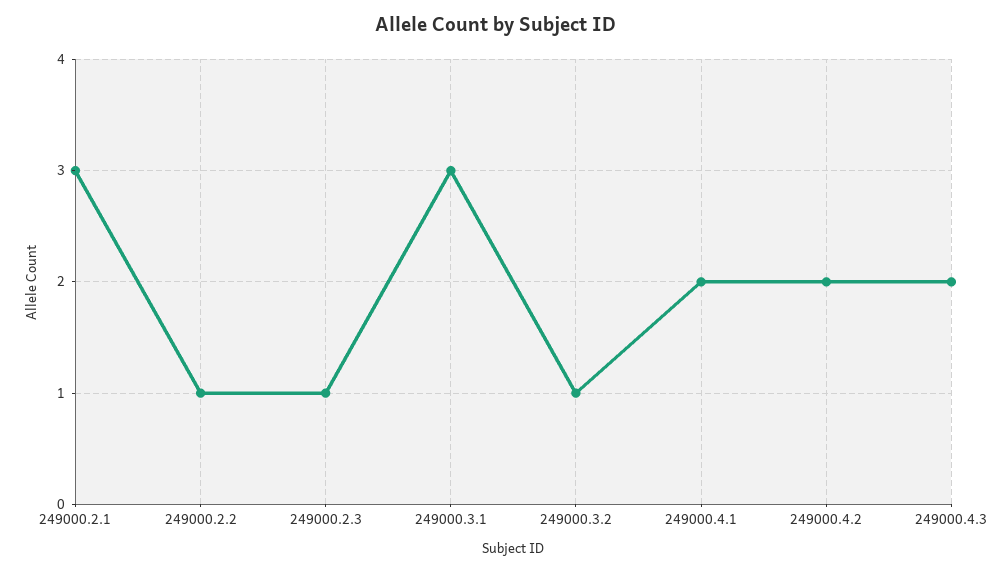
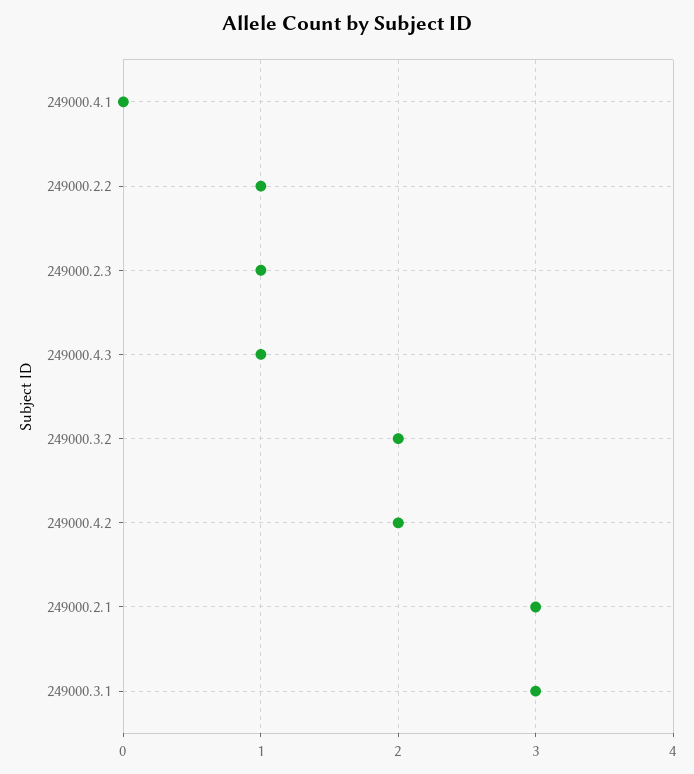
249000.3.2: 1 -> 2
249000.4.1: 2 -> 0
249000.4.3: 2 -> 1

